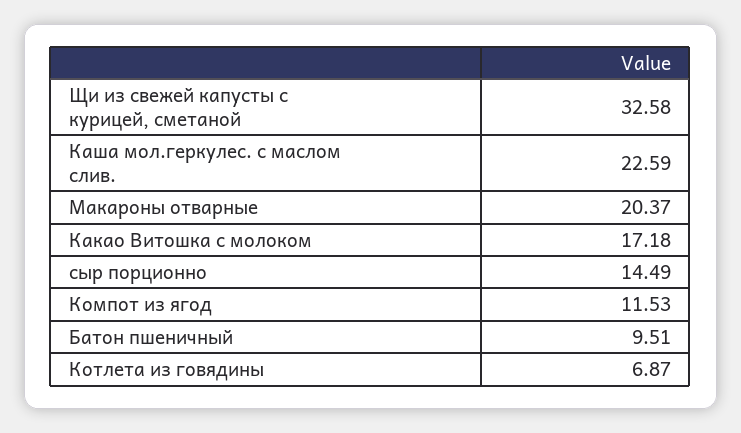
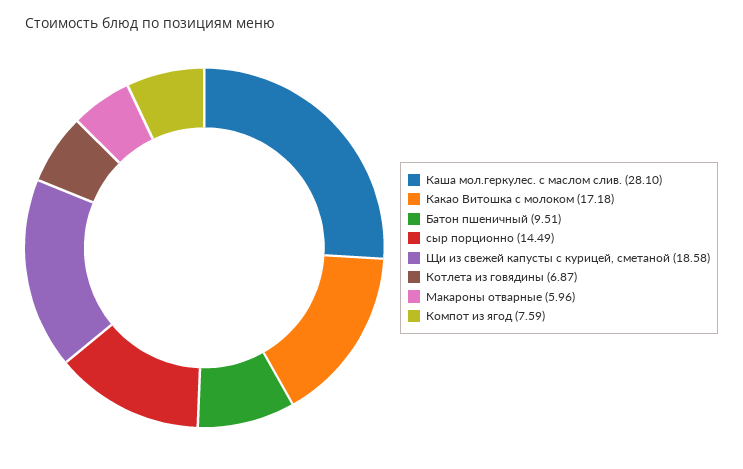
Щи из свежей капусты с курицей, сметаной: 32.58 -> 18.58
Каша мол.геркулес. с маслом слив.: 22.59 -> 28.1
Макароны отварные: 20.37 -> 5.96
Компот из ягод: 11.53 -> 7.59

